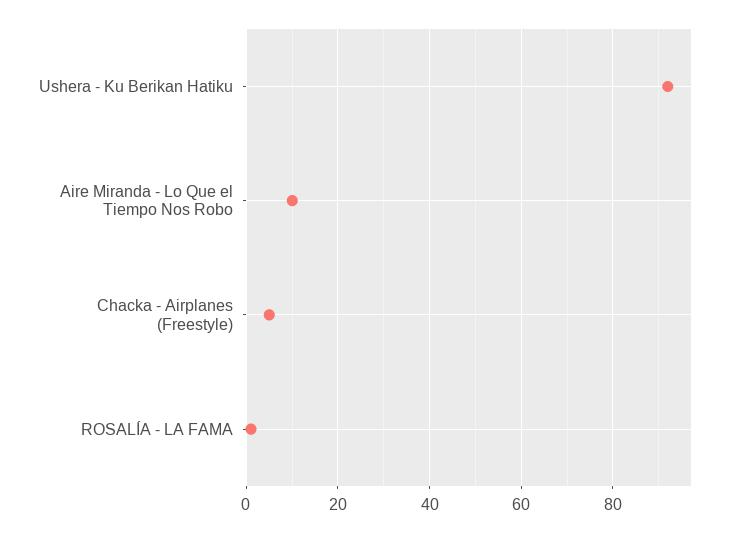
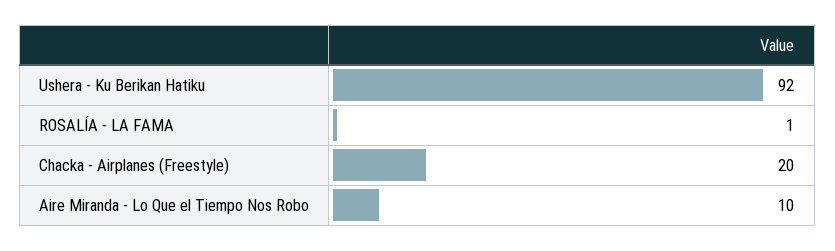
Chacka - Airplanes (Freestyle): 5 -> 20

